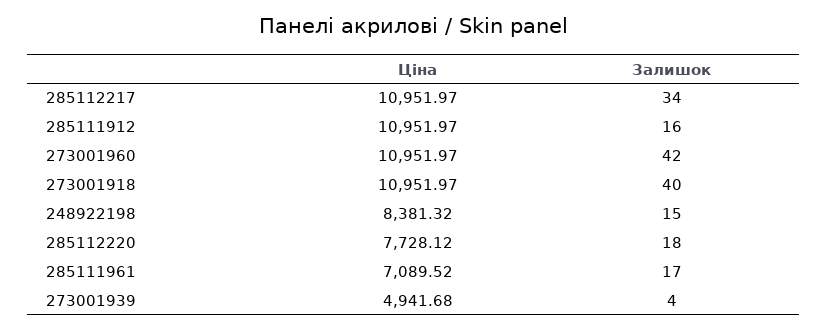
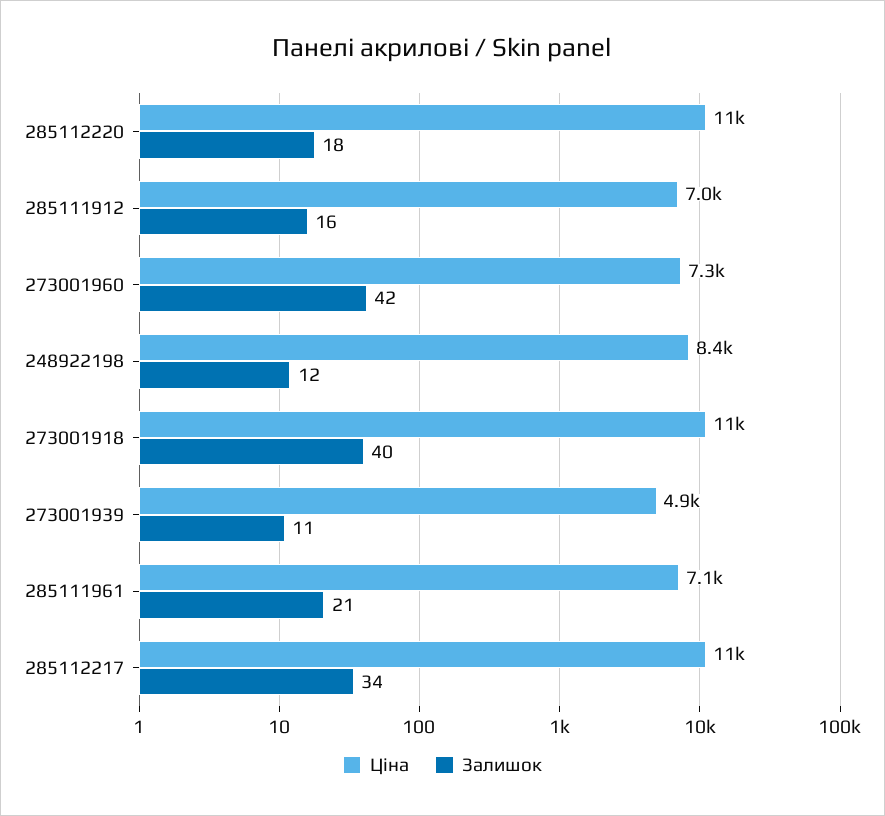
Ціна, 285111912: 10951.97 -> 7000
Ціна, 273001960: 10951.97 -> 7300
Залишок, 248922198: 15 -> 12
Ціна, 285112220: 7728.12 -> 11000
Залишок, 285111961: 17 -> 21
Залишок, 273001939: 4 -> 11

